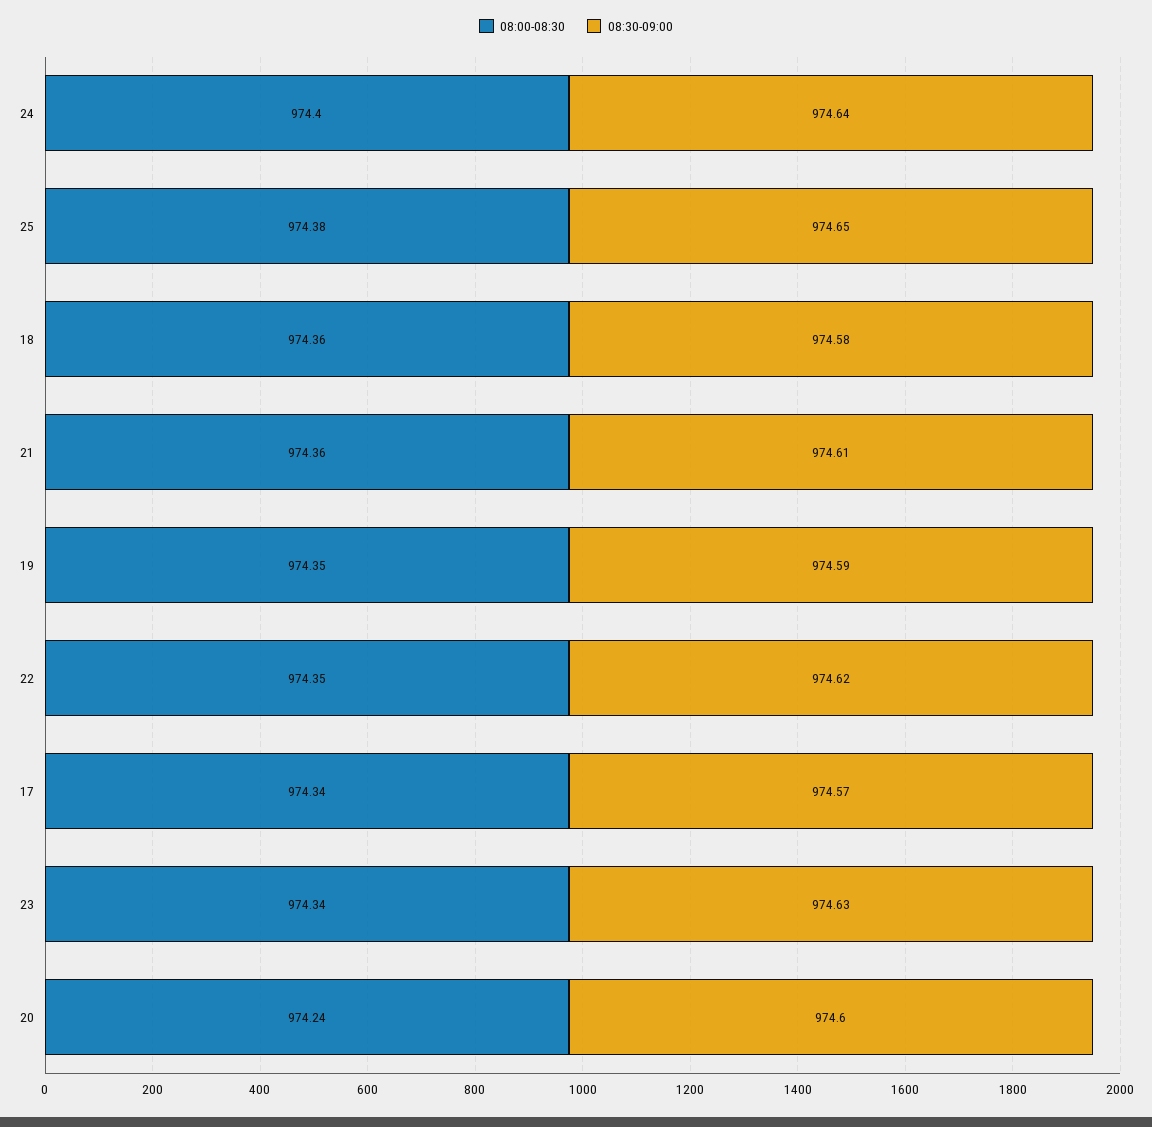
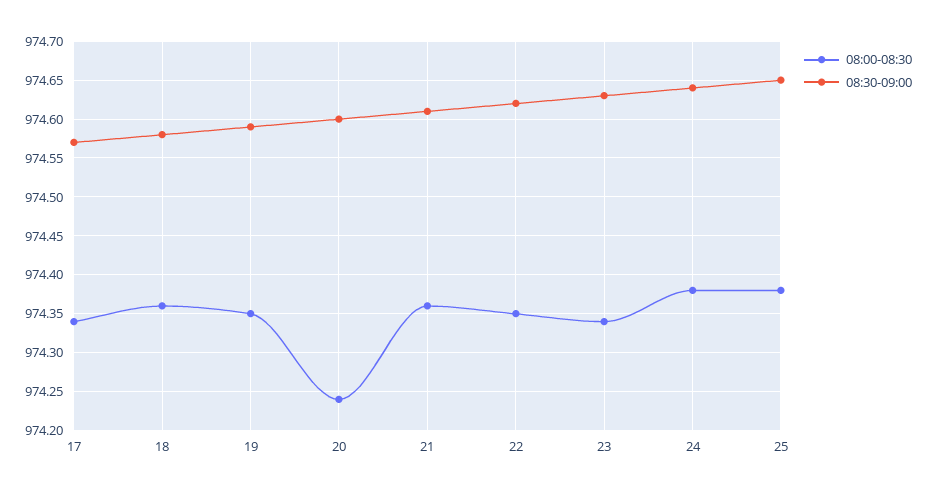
08:00-08:30, 24: 974.4 -> 974.38

